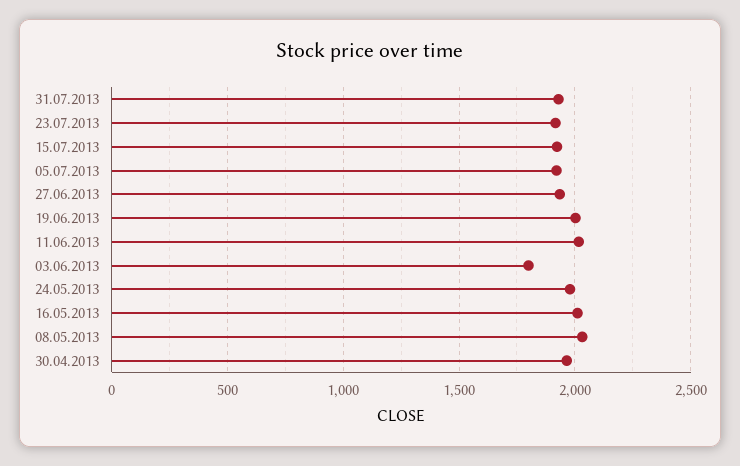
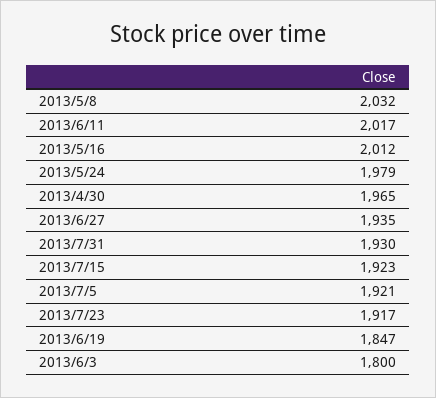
19.06.2013: 2000 -> 1847

